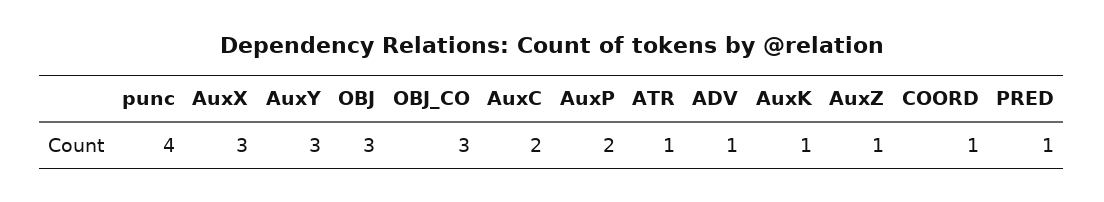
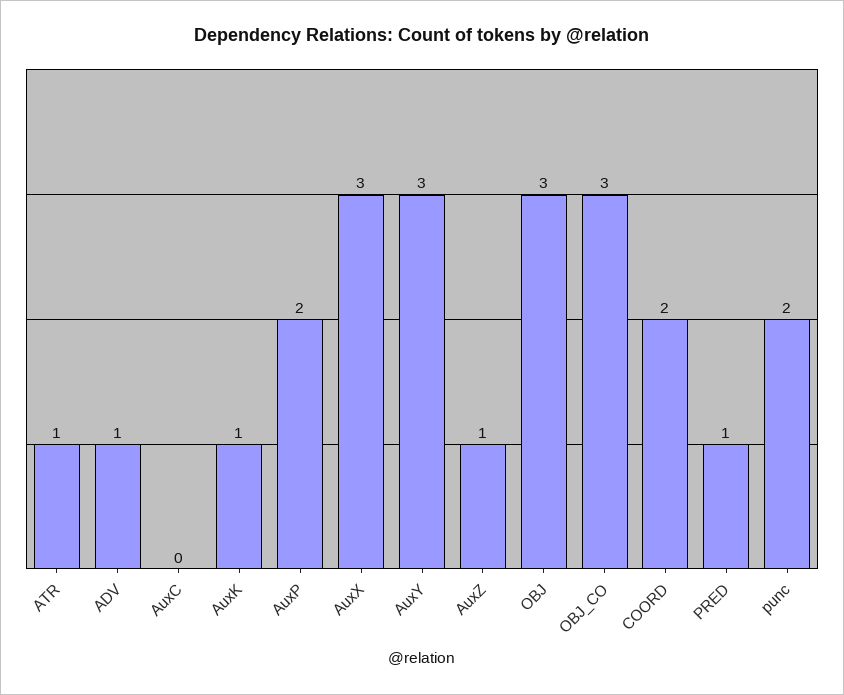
punc: 4 -> 2
AuxC: 2 -> 0
COORD: 1 -> 2

